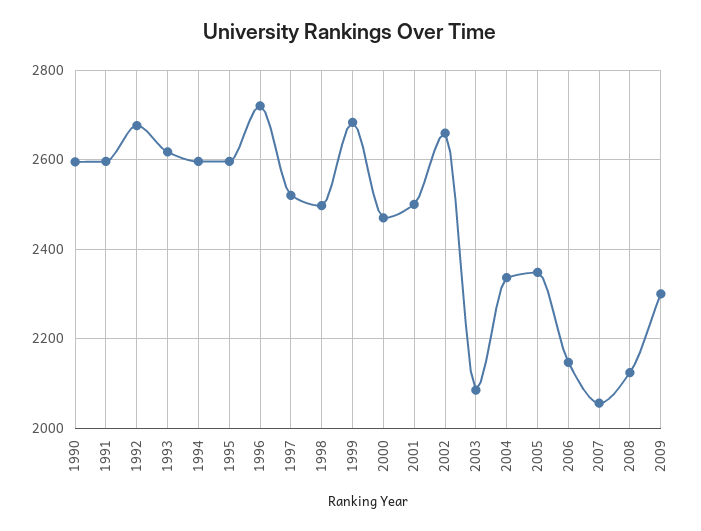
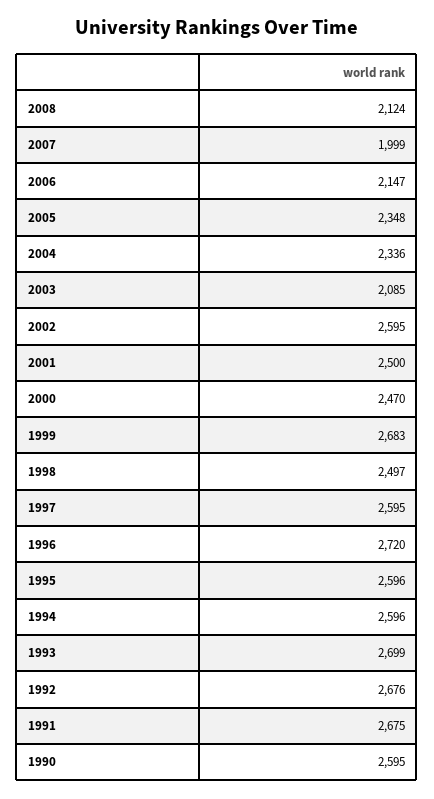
1991: 2600 -> 2675
1993: 2620 -> 2699
1997: 2520 -> 2595
2002: 2660 -> 2595
2007: 2060 -> 1999
2009: 2300 -> none

